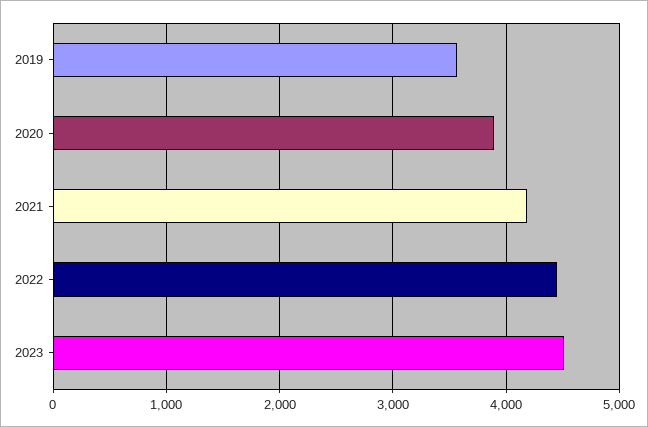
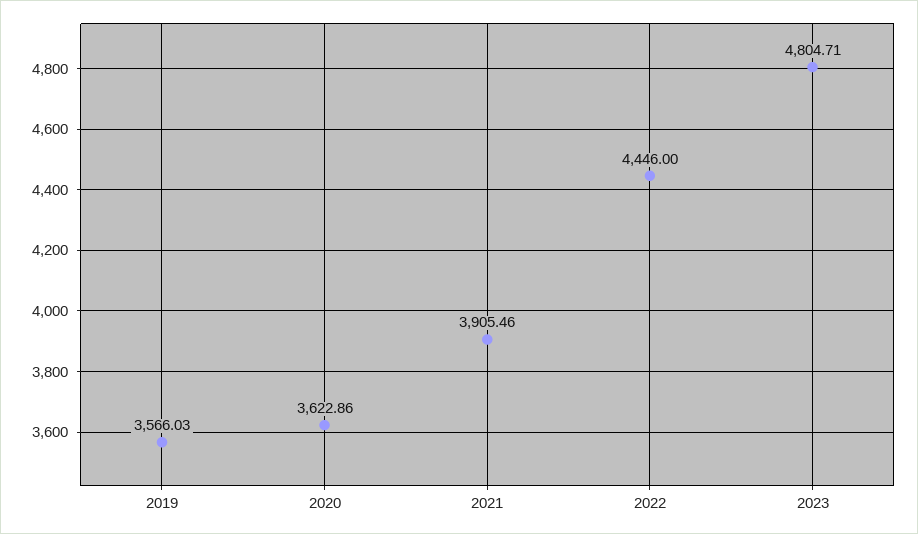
2020: 3900 -> 3622.86
2021: 4200 -> 3905.46
2023: 4500 -> 4804.71

